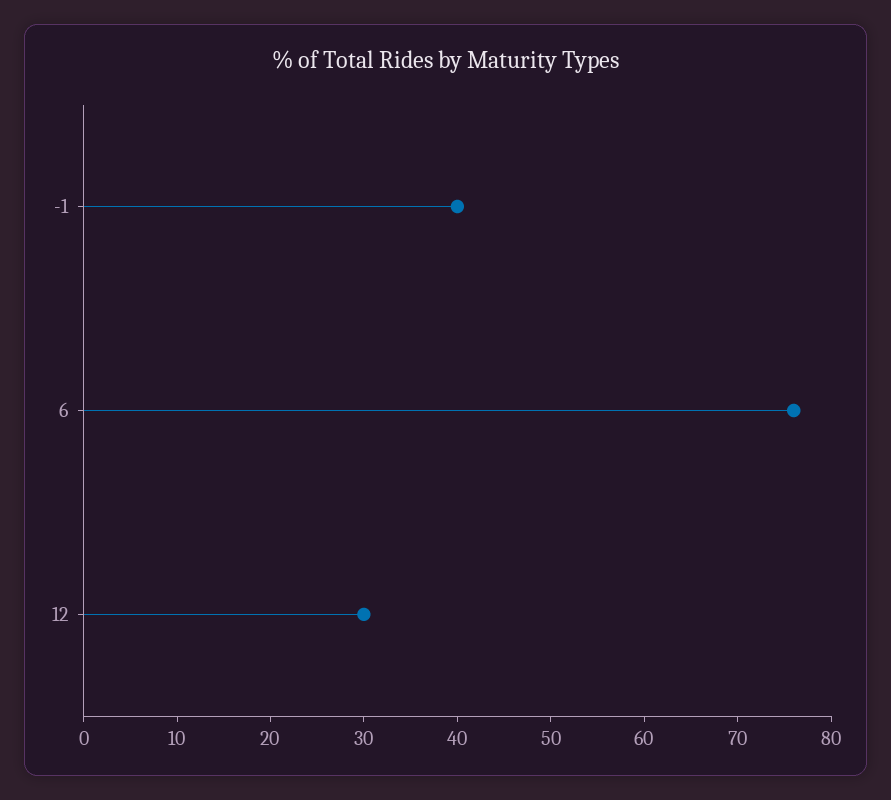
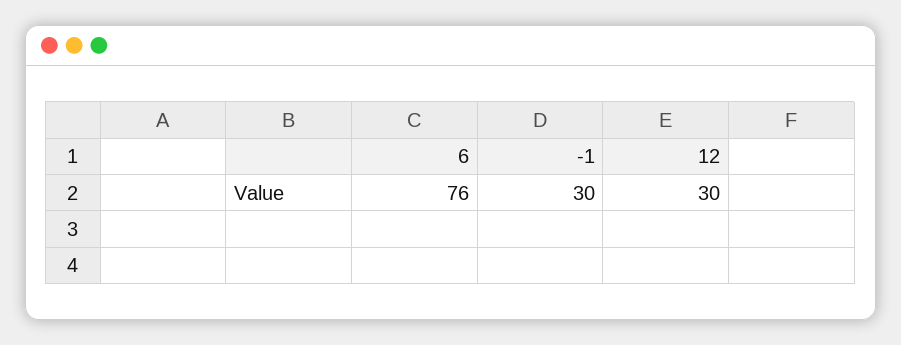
-1: 40 -> 30

